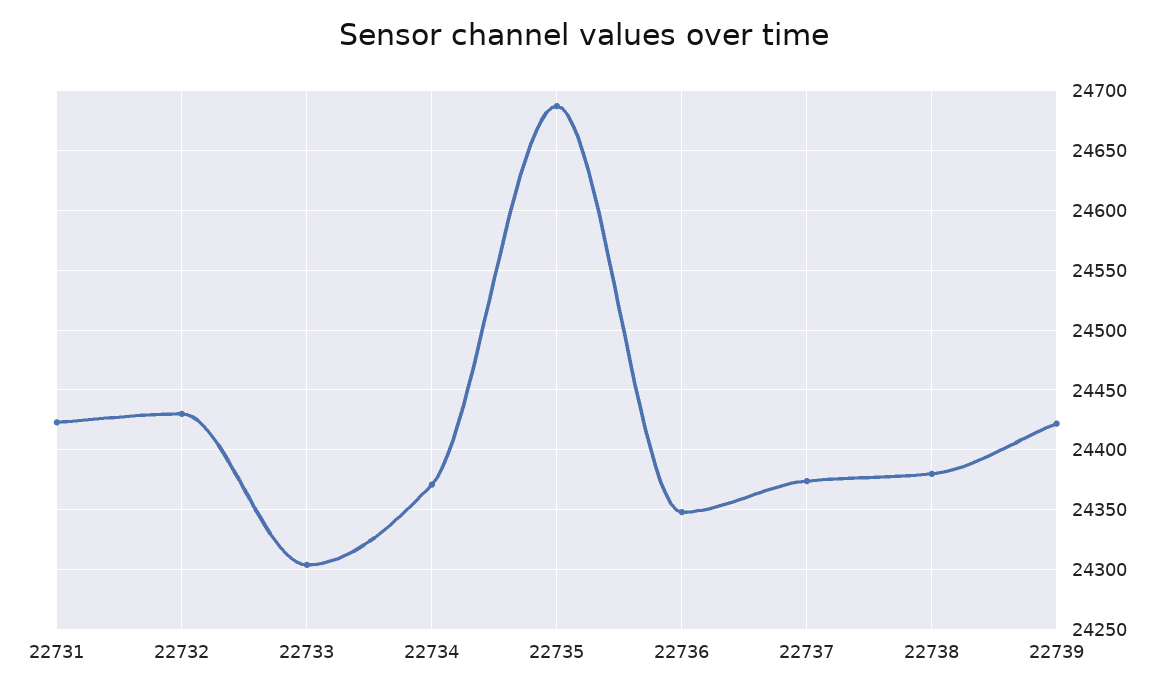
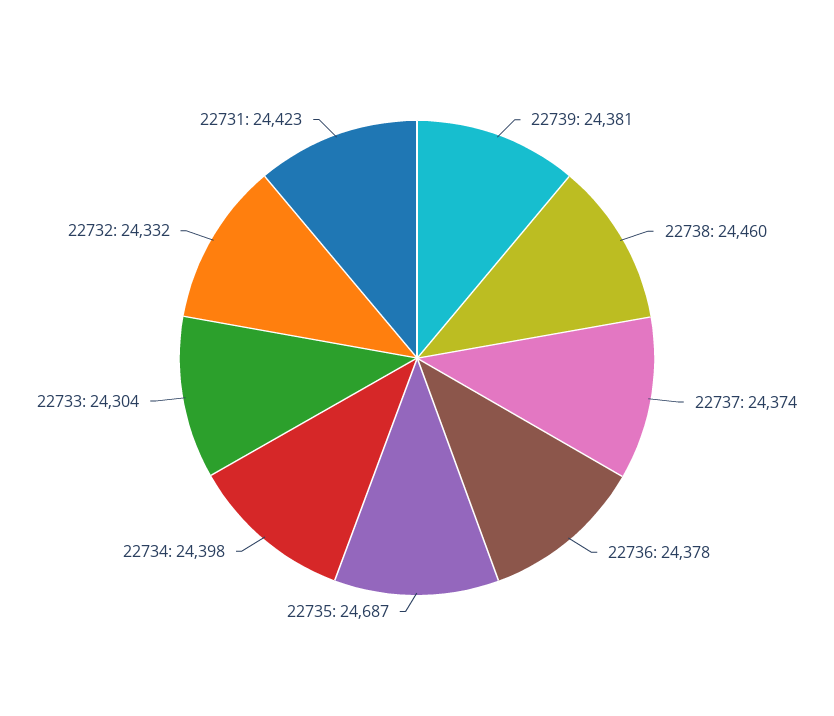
22732: 24430 -> 24332
22734: 24370 -> 24398
22736: 24350 -> 24378
22738: 24380 -> 24460
22739: 24420 -> 24381

